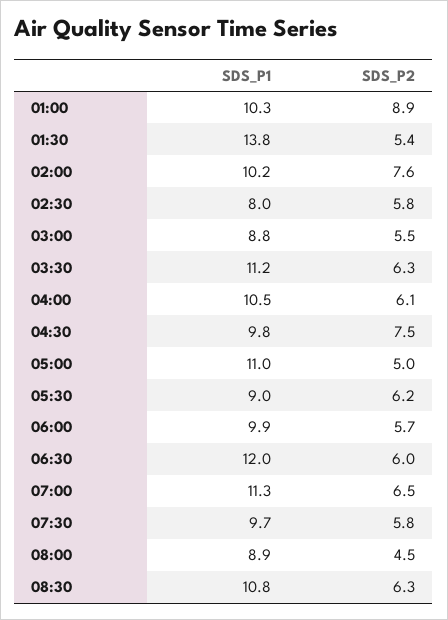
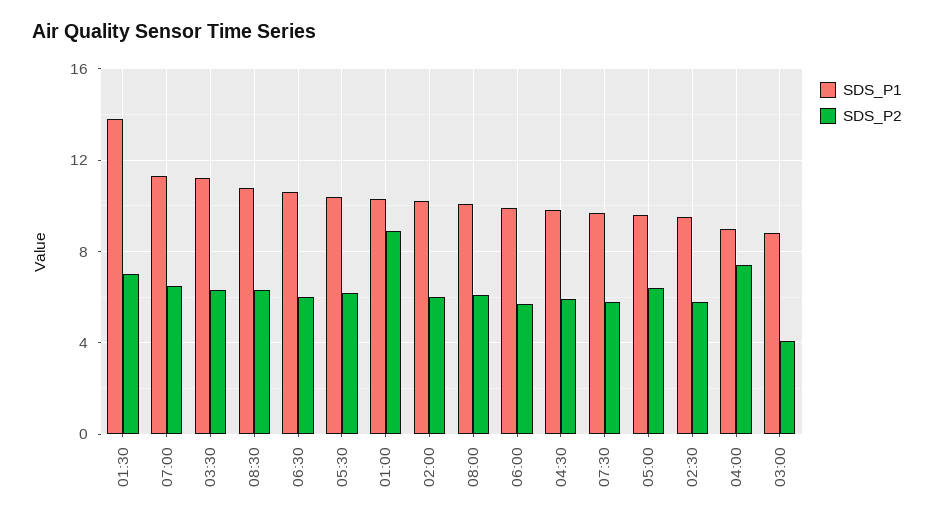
SDS_P2, 01:30: 5.4 -> 7
SDS_P2, 02:00: 7.6 -> 6
SDS_P1, 02:30: 8 -> 9.5
SDS_P2, 03:00: 5.5 -> 4
SDS_P1, 04:00: 10.5 -> 9
SDS_P2, 04:00: 6.1 -> 7.5
SDS_P2, 04:30: 7.5 -> 6
SDS_P1, 05:00: 11 -> 9.5
SDS_P2, 05:00: 5 -> 6.5
SDS_P1, 05:30: 9 -> 10.5
SDS_P1, 06:30: 12 -> 10.5
SDS_P1, 08:00: 8.9 -> 10
SDS_P2, 08:00: 4.5 -> 6

